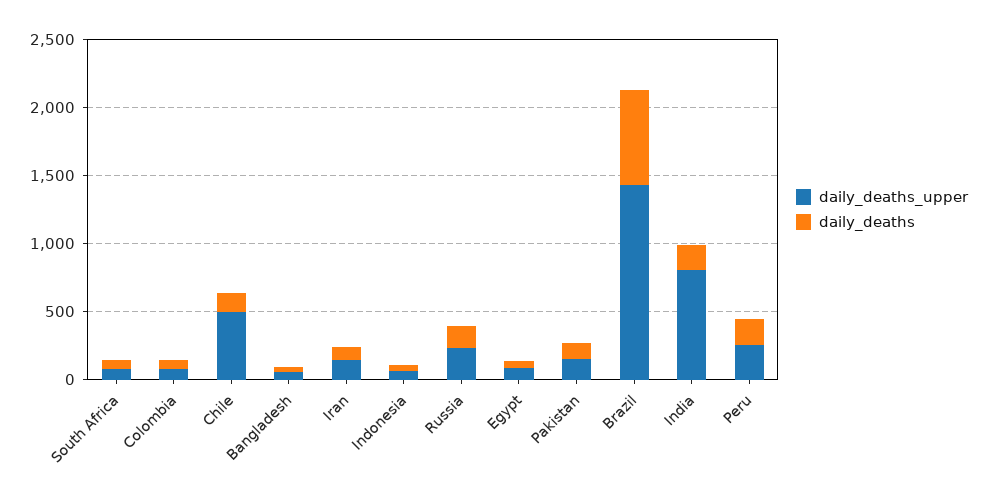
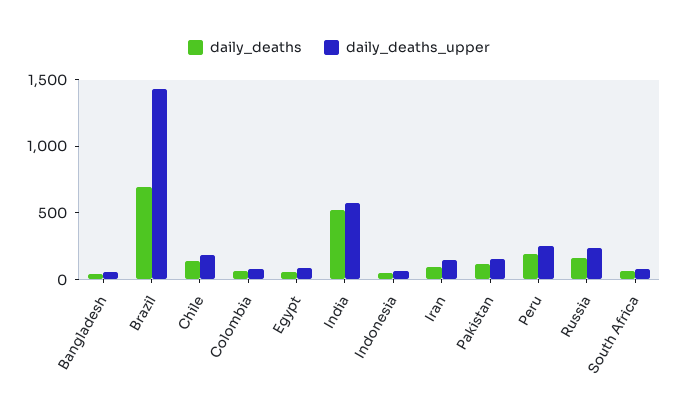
daily_deaths_upper, Chile: 500 -> 200
daily_deaths_upper, India: 800 -> 600
daily_deaths, India: 200 -> 500

